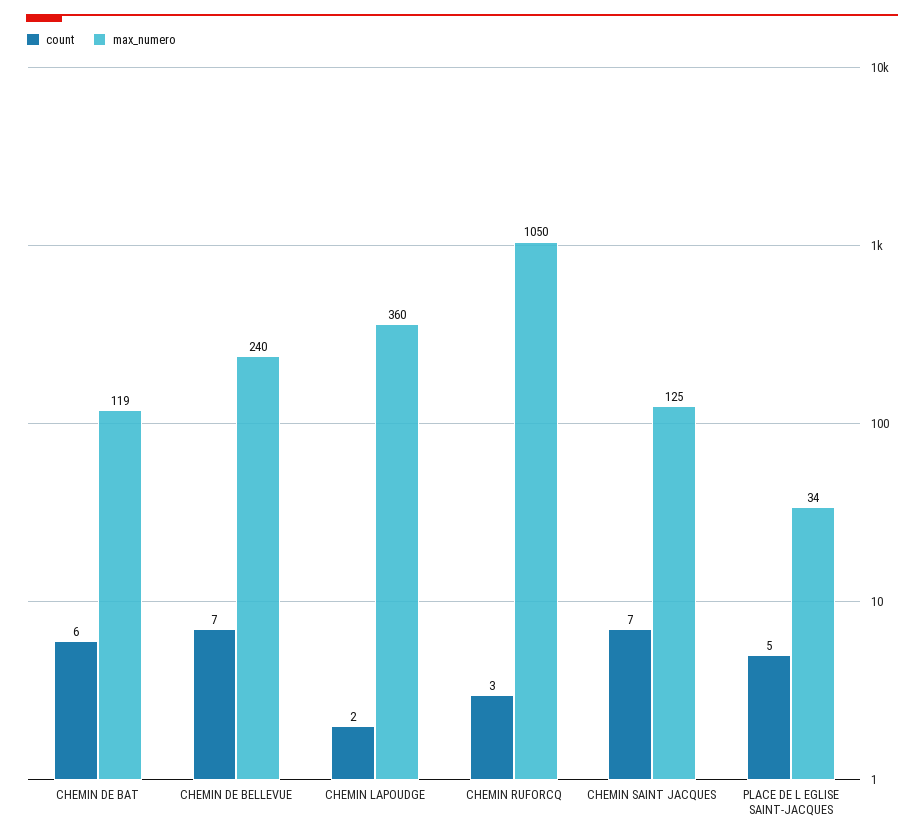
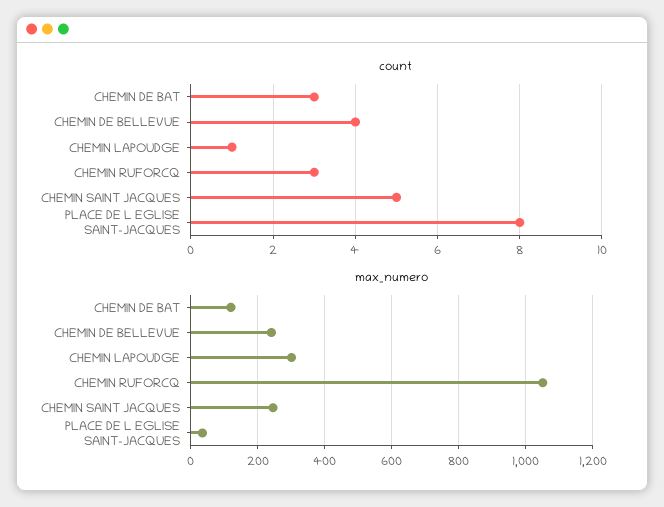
count, CHEMIN DE BAT: 6 -> 3
count, CHEMIN DE BELLEVUE: 7 -> 4
count, CHEMIN LAPOUDGE: 2 -> 1
max_numero, CHEMIN LAPOUDGE: 360 -> 300
count, CHEMIN SAINT JACQUES: 7 -> 5
max_numero, CHEMIN SAINT JACQUES: 125 -> 240
count, PLACE DE L EGLISE SAINT-JACQUES: 5 -> 8

